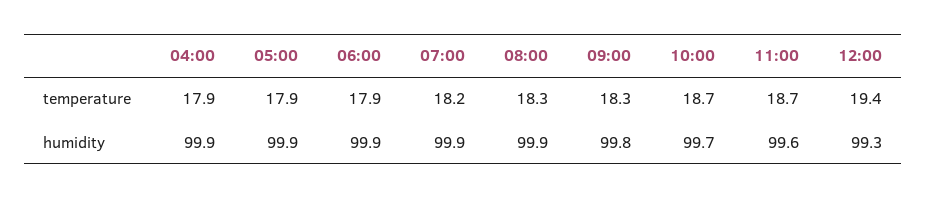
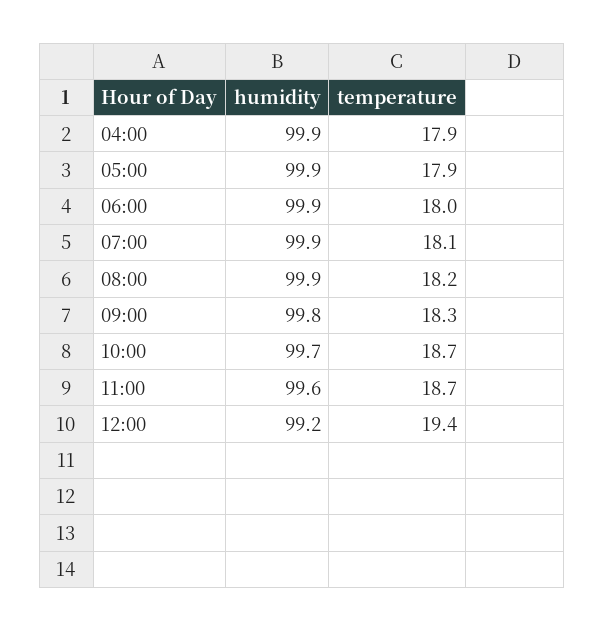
06:00, temperature: 17.9 -> 18
07:00, temperature: 18.2 -> 18.1
08:00, temperature: 18.3 -> 18.2
12:00, humidity: 99.3 -> 99.2

